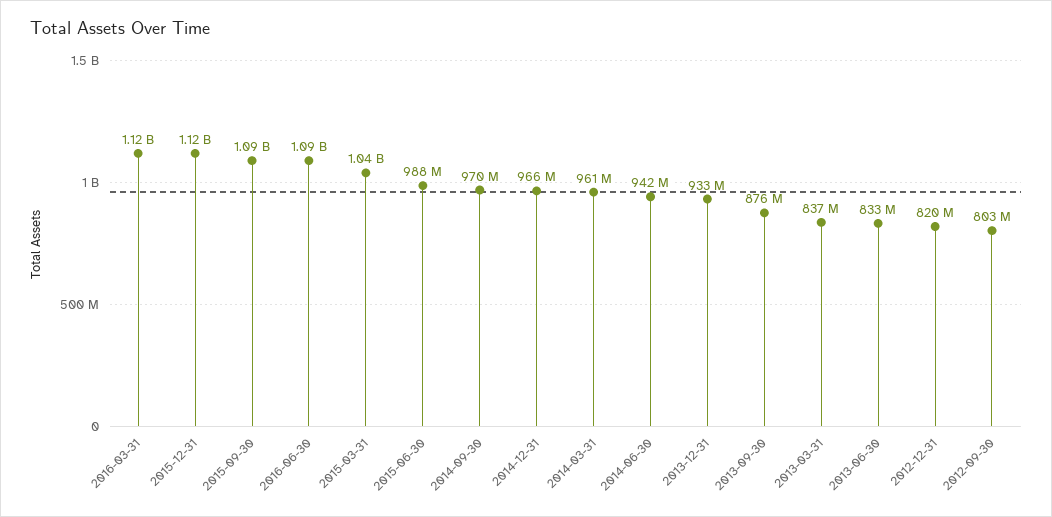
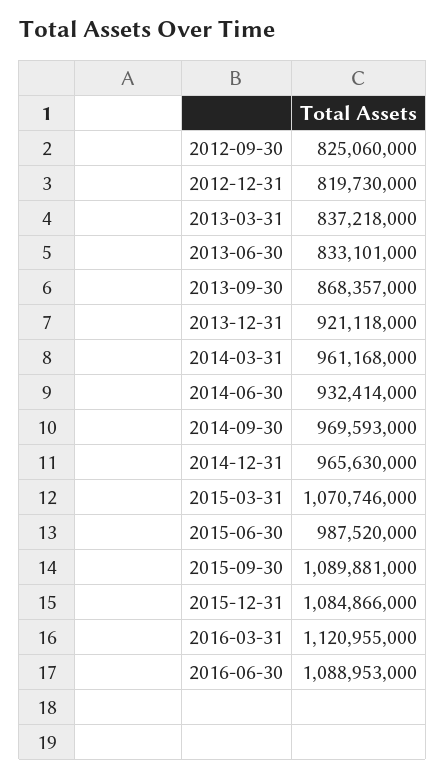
2015-12-31: 1120000000 -> 1084866000
2015-03-31: 1040000000 -> 1070746000
2014-06-30: 942000000 -> 932414000
2013-12-31: 933000000 -> 921118000
2013-09-30: 876000000 -> 868357000
2012-09-30: 803000000 -> 825060000

